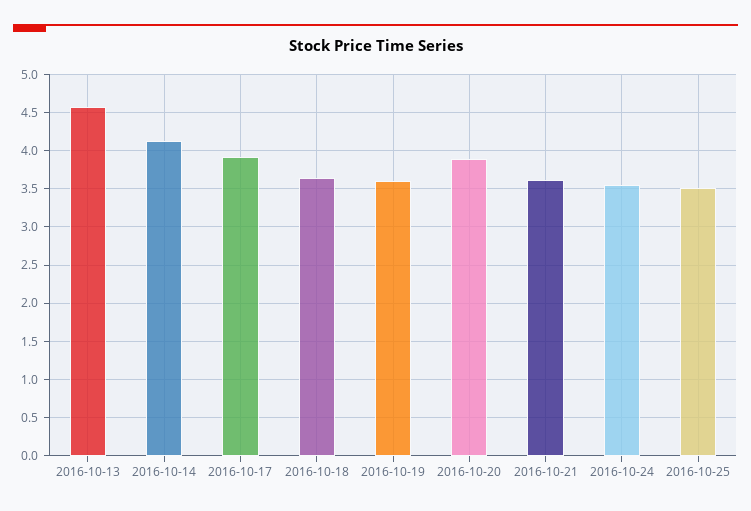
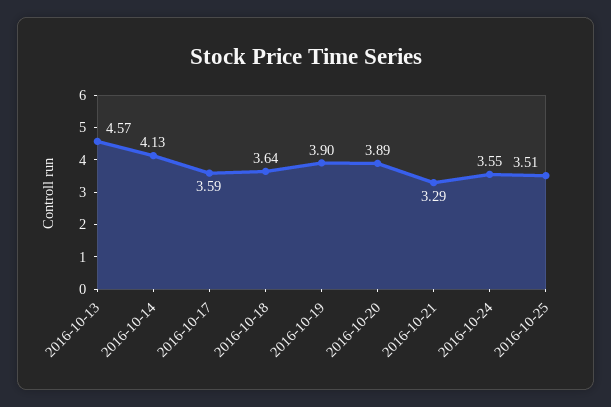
2016-10-17: 3.9 -> 3.59
2016-10-19: 3.6 -> 3.9
2016-10-21: 3.6 -> 3.29

